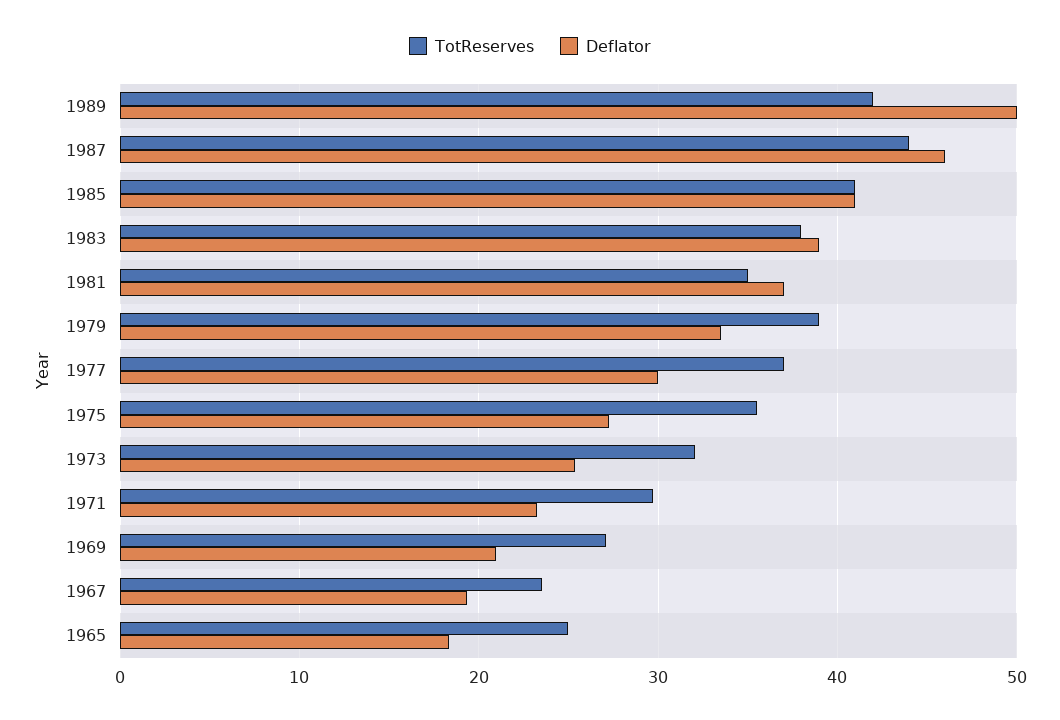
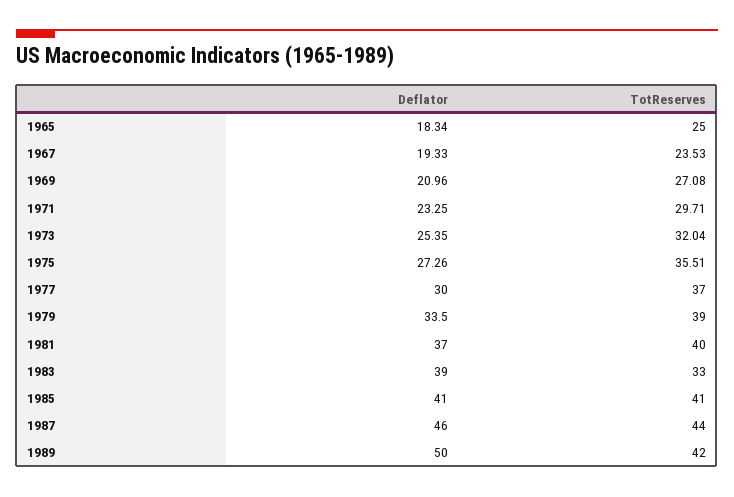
TotReserves, 1983: 38 -> 33
TotReserves, 1981: 35 -> 40

